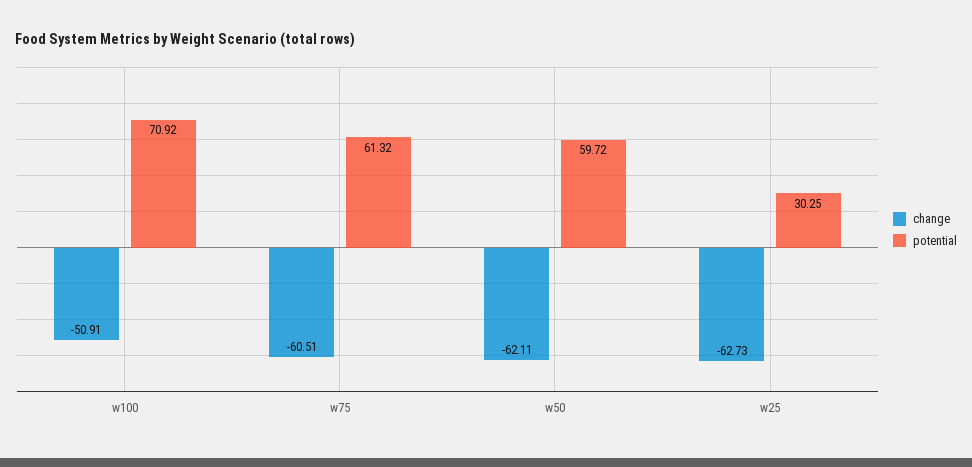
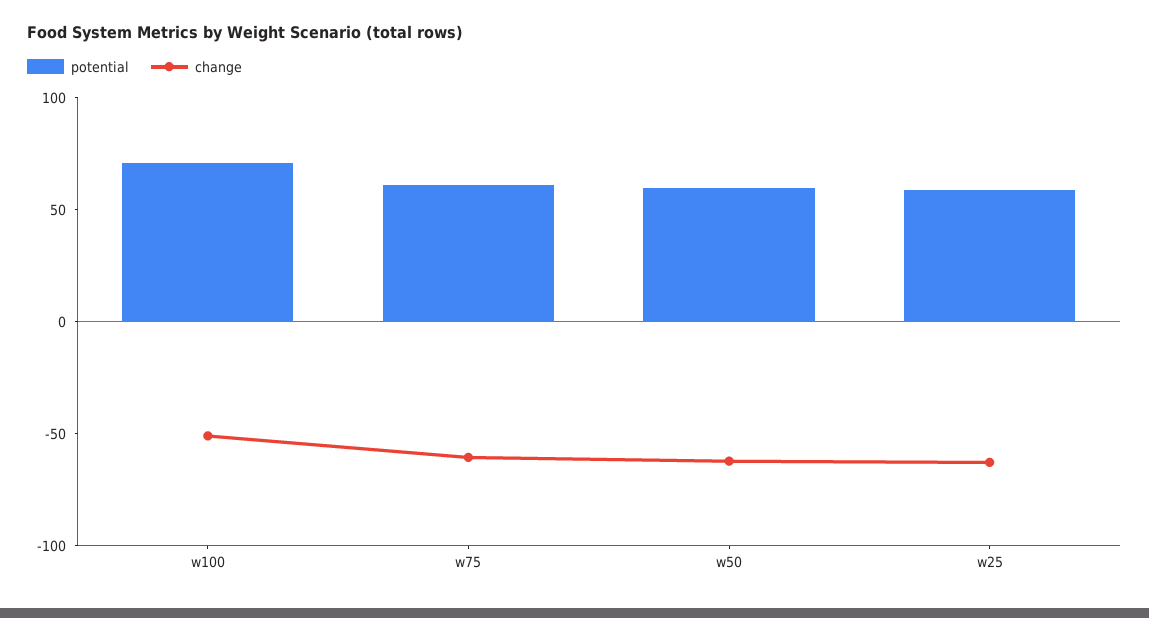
potential, w25: 30.25 -> 60

